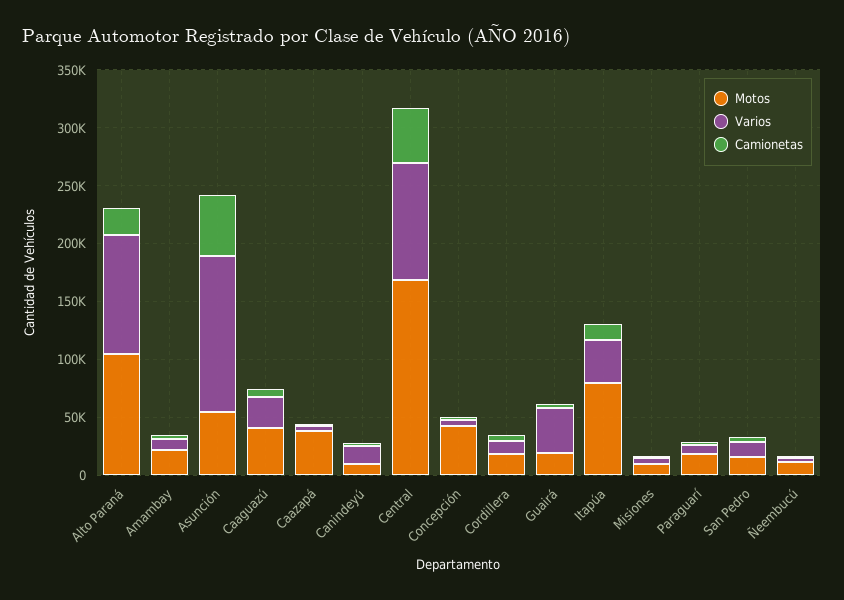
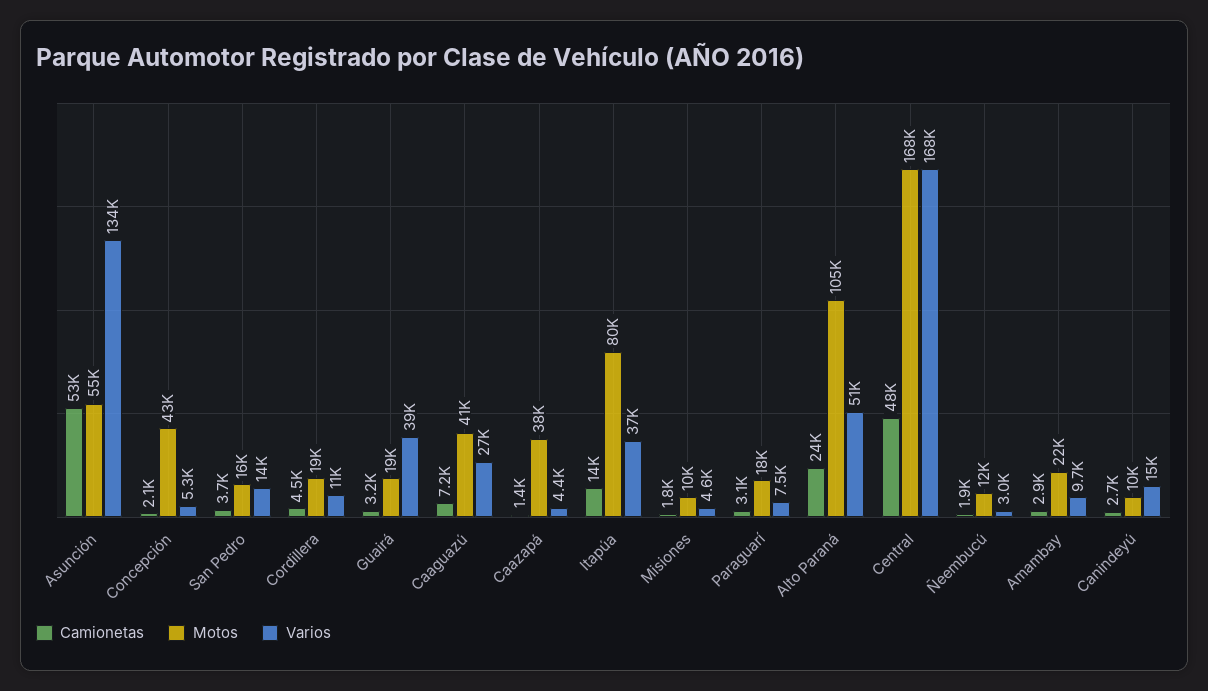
Varios, Alto Paraná: 100000 -> 51000
Varios, Central: 100000 -> 168000

